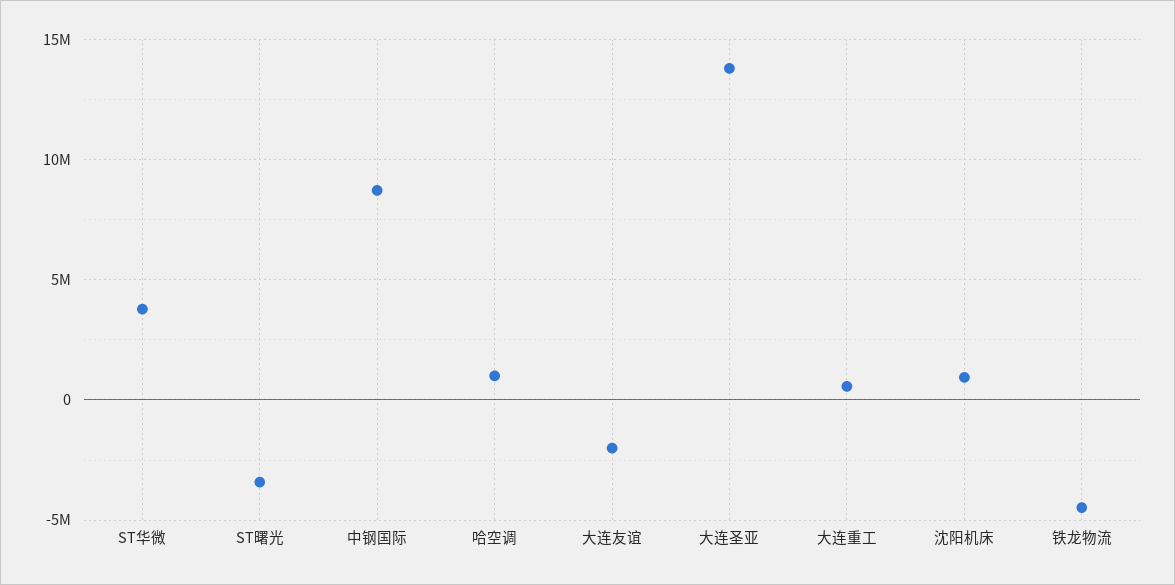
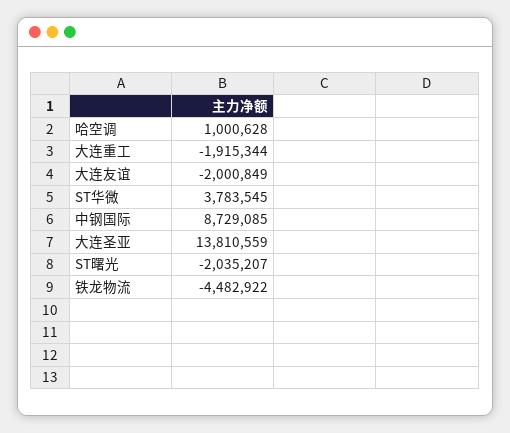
ST曙光: -3500000 -> -2035207
大连重工: 500000 -> -1915344
沈阳机床: 1000000 -> none

